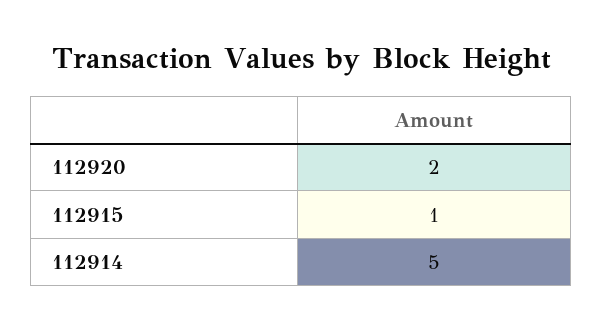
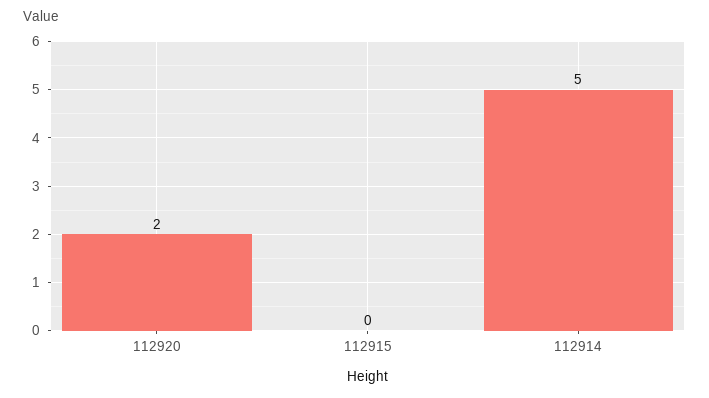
112915: 1 -> 0

